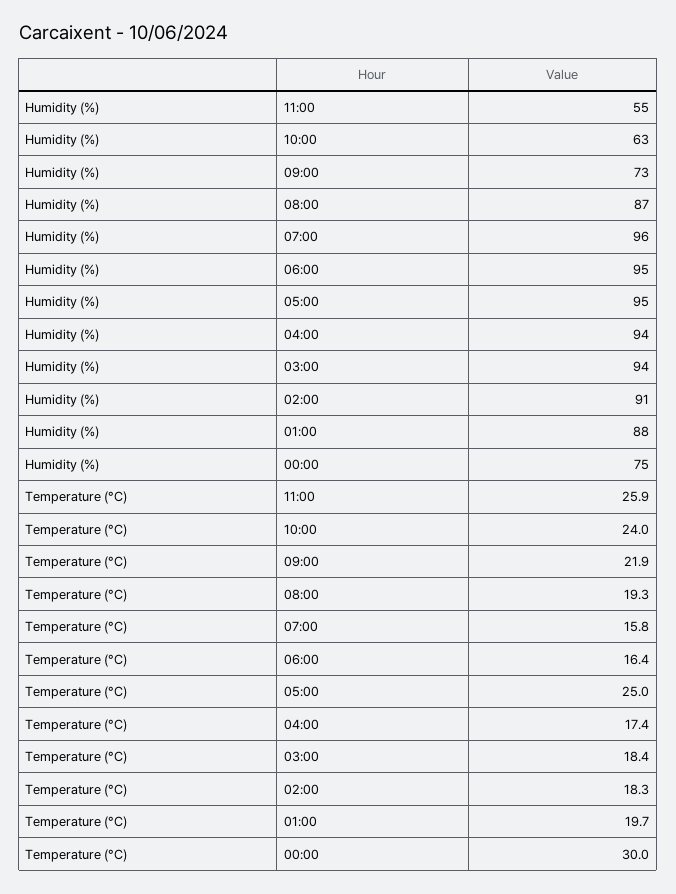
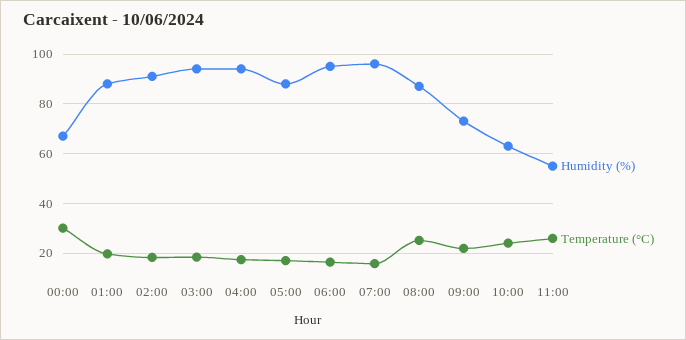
Humidity (%), 05:00: 95 -> 87.5
Humidity (%), 00:00: 75 -> 67.5
Temperature (°C), 08:00: 19.3 -> 25
Temperature (°C), 05:00: 25 -> 17.5

